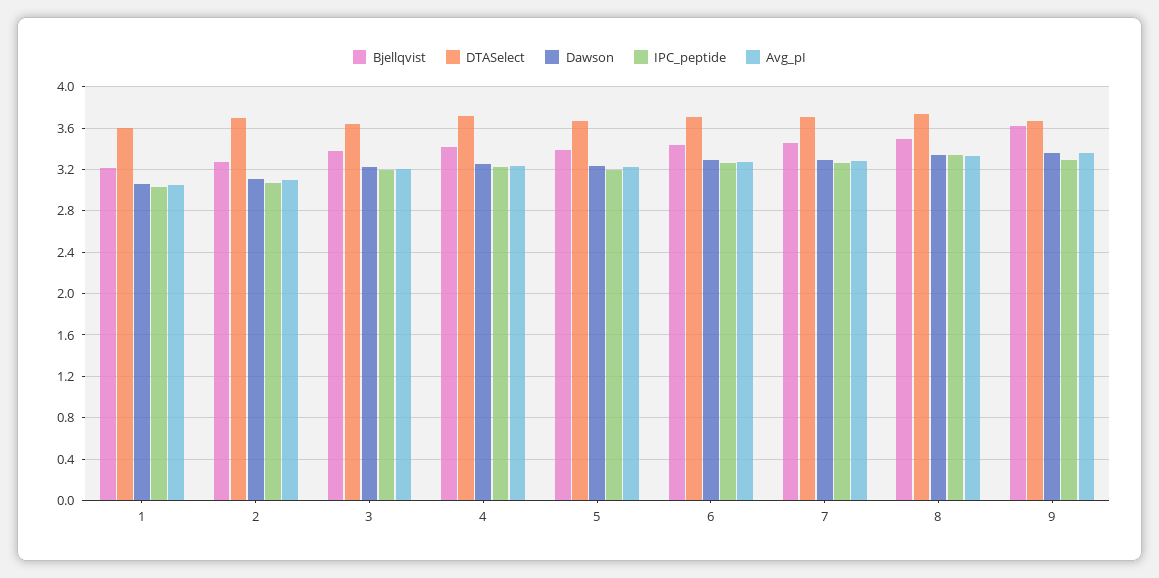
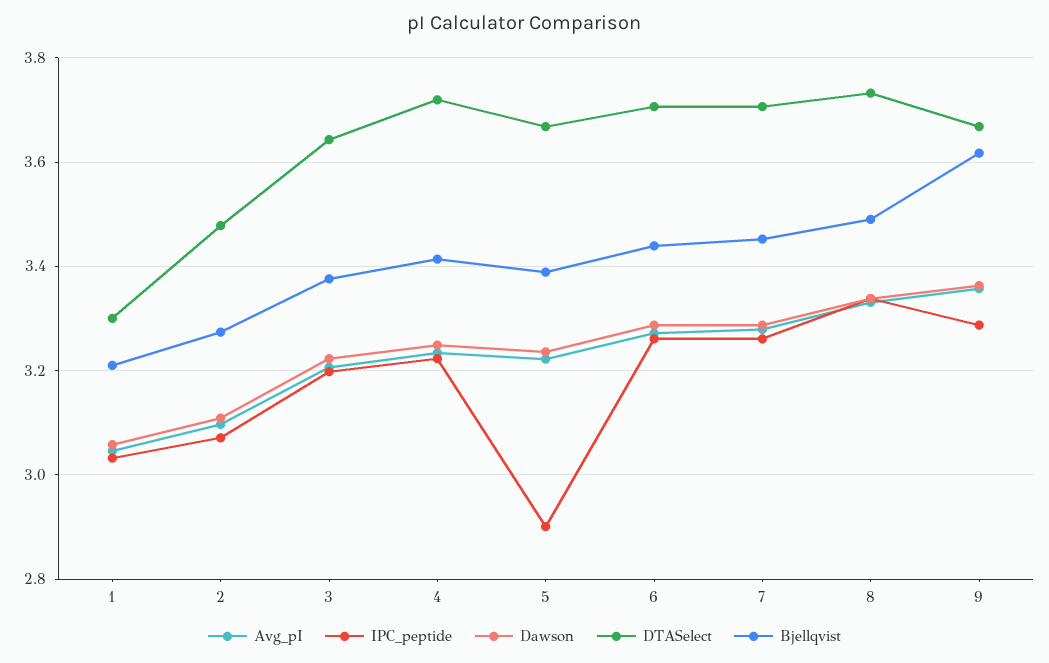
DTASelect, 1: 3.6 -> 3.3
DTASelect, 2: 3.7 -> 3.48
IPC_peptide, 5: 3.2 -> 2.9

